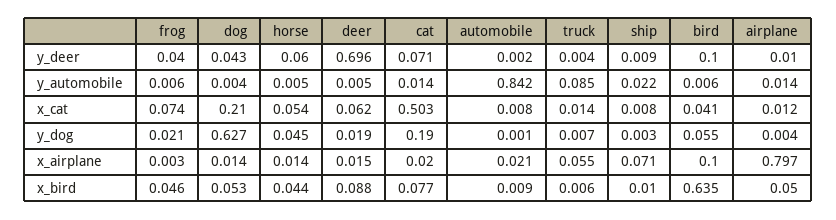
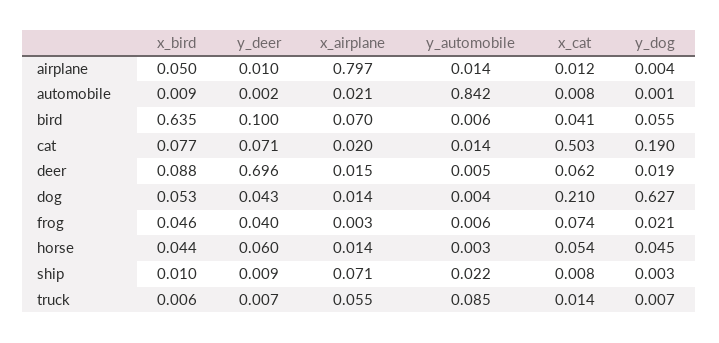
truck, y_deer: 0.004 -> 0.007
horse, y_automobile: 0.005 -> 0.003
bird, x_airplane: 0.1 -> 0.07

